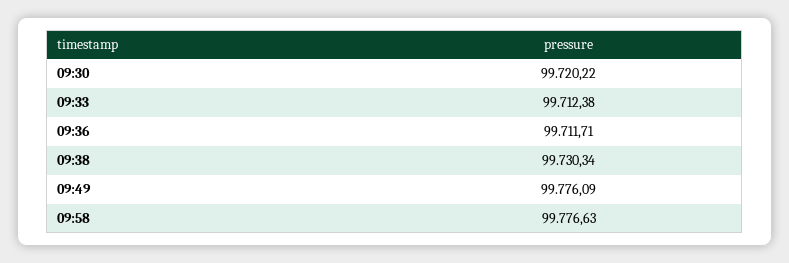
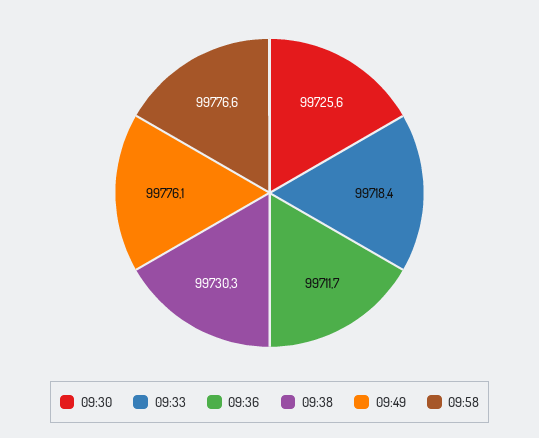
09:30: 99720.22 -> 99725.6
09:33: 99712.38 -> 99718.4

